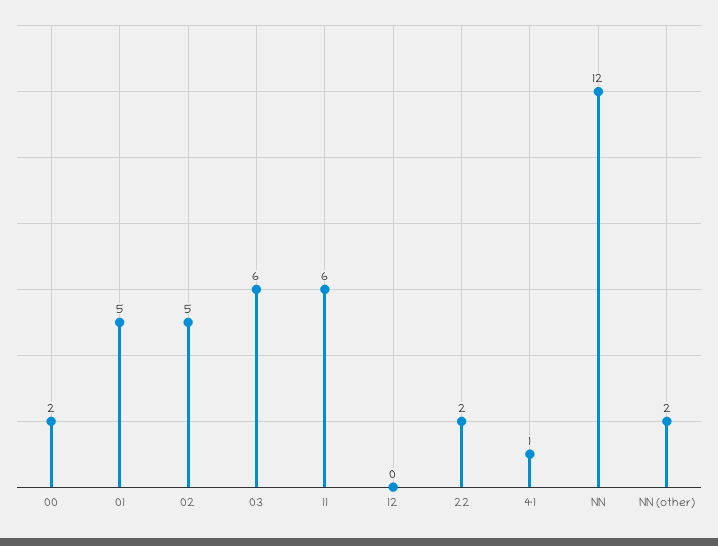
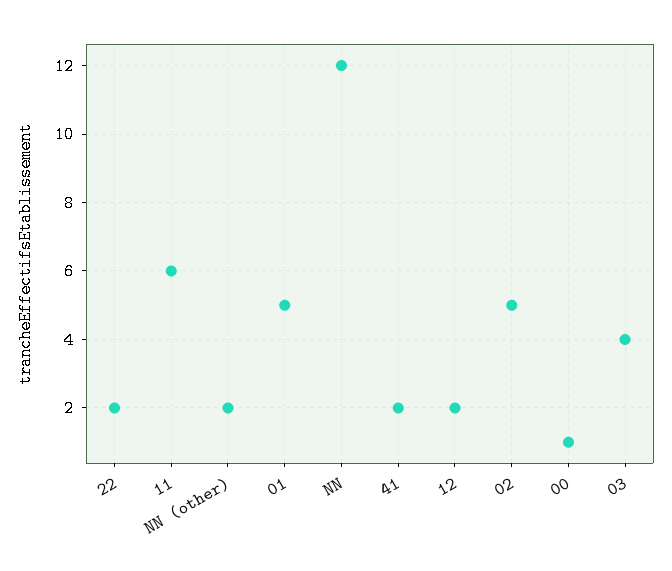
00: 2 -> 1
03: 6 -> 4
12: 0 -> 2
41: 1 -> 2

